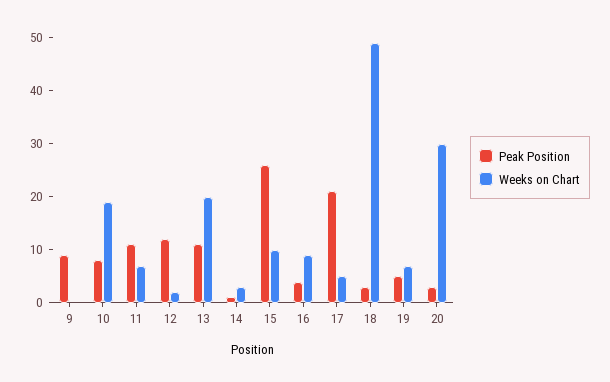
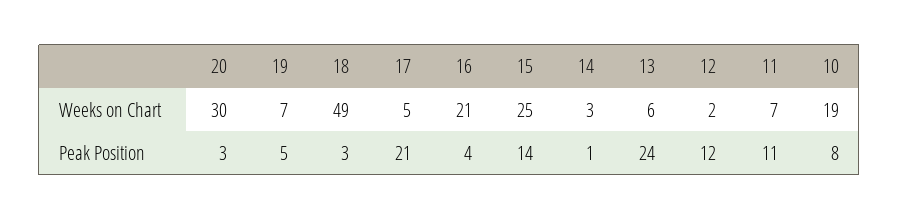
Peak Position, 9: 10 -> none
Weeks on Chart, 9: 0 -> none
Peak Position, 13: 10 -> 24
Weeks on Chart, 13: 20 -> 6
Peak Position, 15: 25 -> 14
Weeks on Chart, 15: 10 -> 25
Weeks on Chart, 16: 10 -> 21

